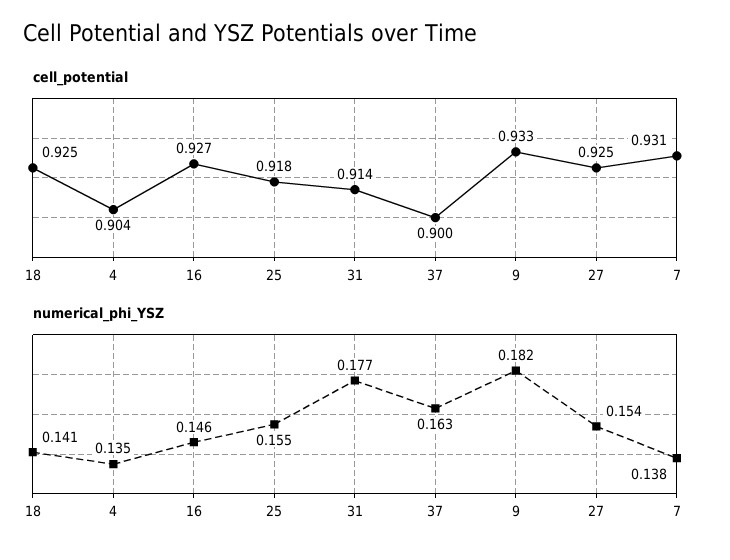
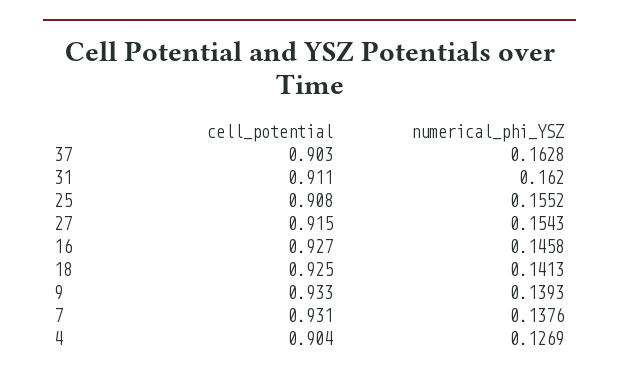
cell_potential, 25: 0.918 -> 0.908
cell_potential, 31: 0.914 -> 0.911
cell_potential, 37: 0.9 -> 0.903
cell_potential, 27: 0.925 -> 0.915
numerical_phi_YSZ, 4: 0.135 -> 0.1269
numerical_phi_YSZ, 31: 0.177 -> 0.162
numerical_phi_YSZ, 9: 0.182 -> 0.1393

